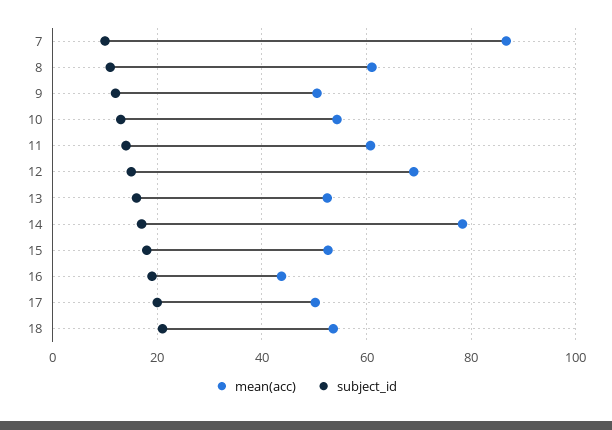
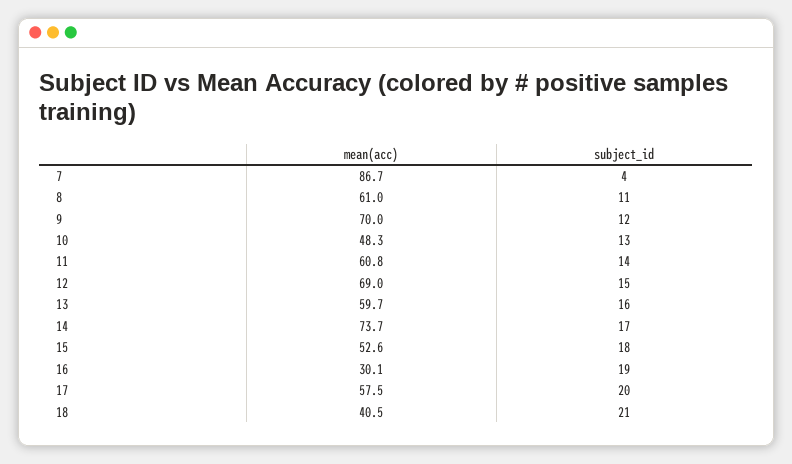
subject_id, 7: 10 -> 4
mean(acc), 9: 50 -> 70
mean(acc), 10: 54 -> 48.3
mean(acc), 13: 52 -> 59.7
mean(acc), 14: 78 -> 73.7
mean(acc), 16: 44 -> 30.1
mean(acc), 17: 50 -> 57.5
mean(acc), 18: 54 -> 40.5

